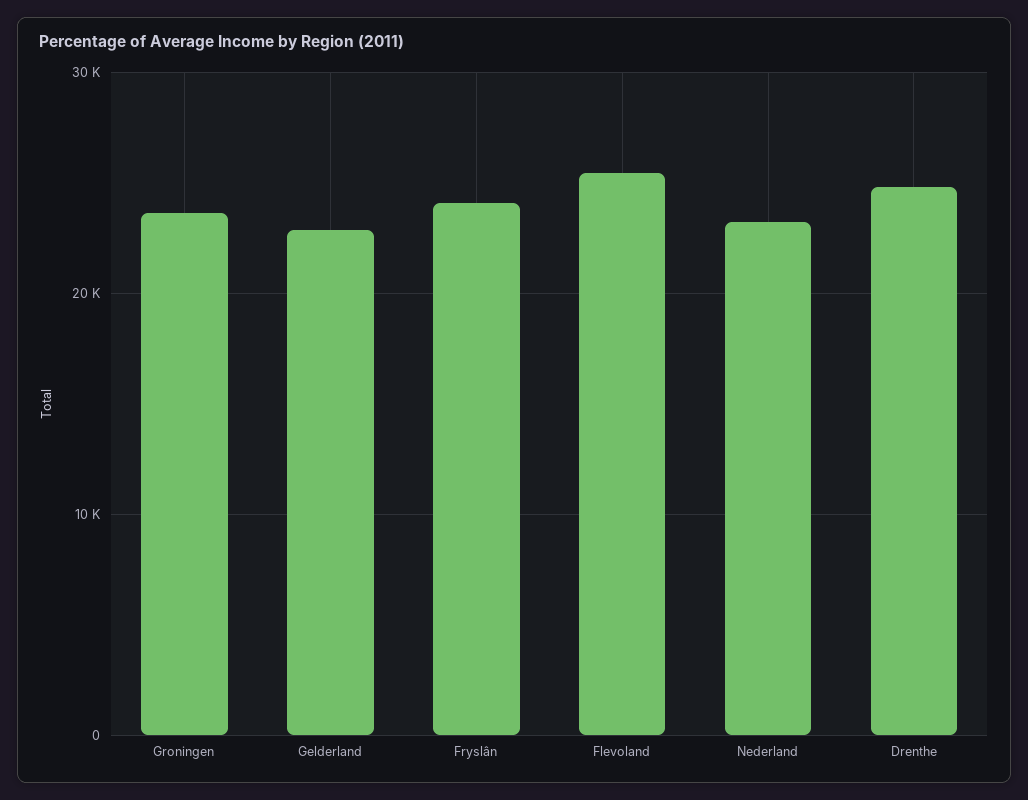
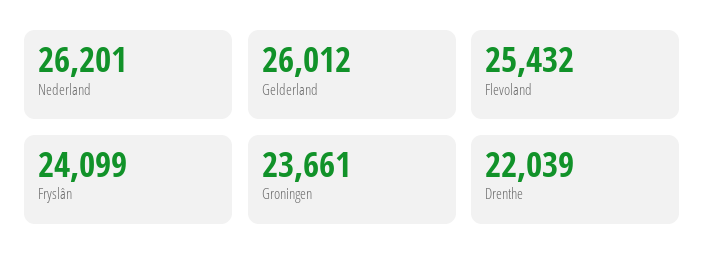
Gelderland: 23000 -> 26012
Nederland: 23000 -> 26201
Drenthe: 25000 -> 22039

